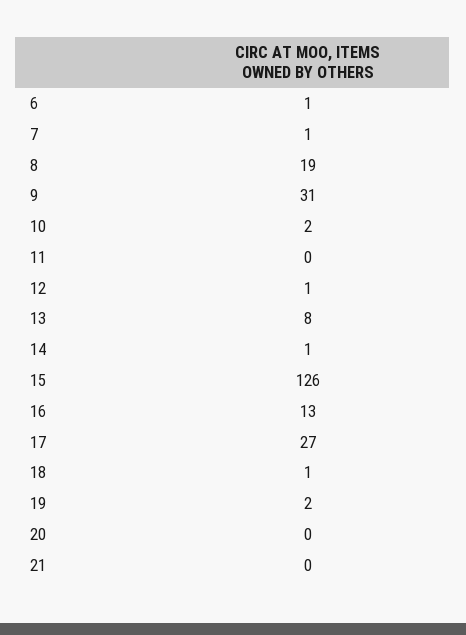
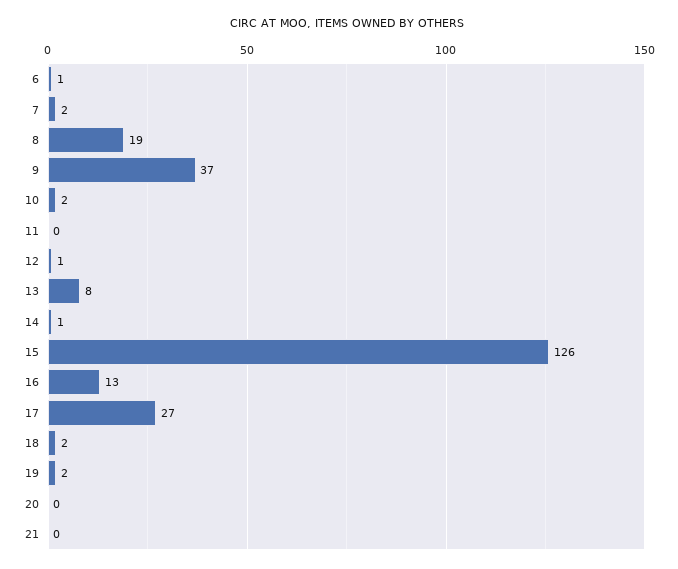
7: 1 -> 2
9: 31 -> 37
18: 1 -> 2

